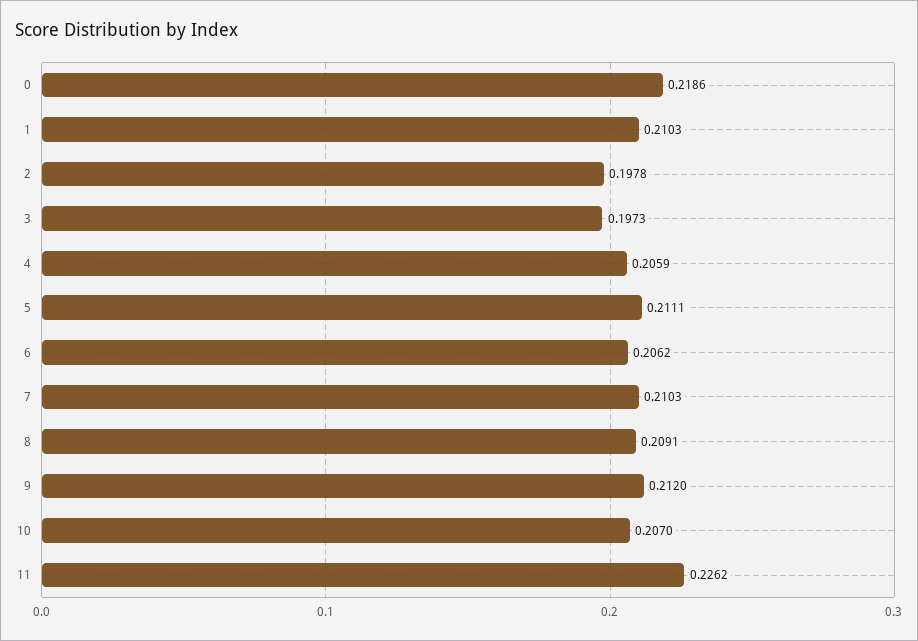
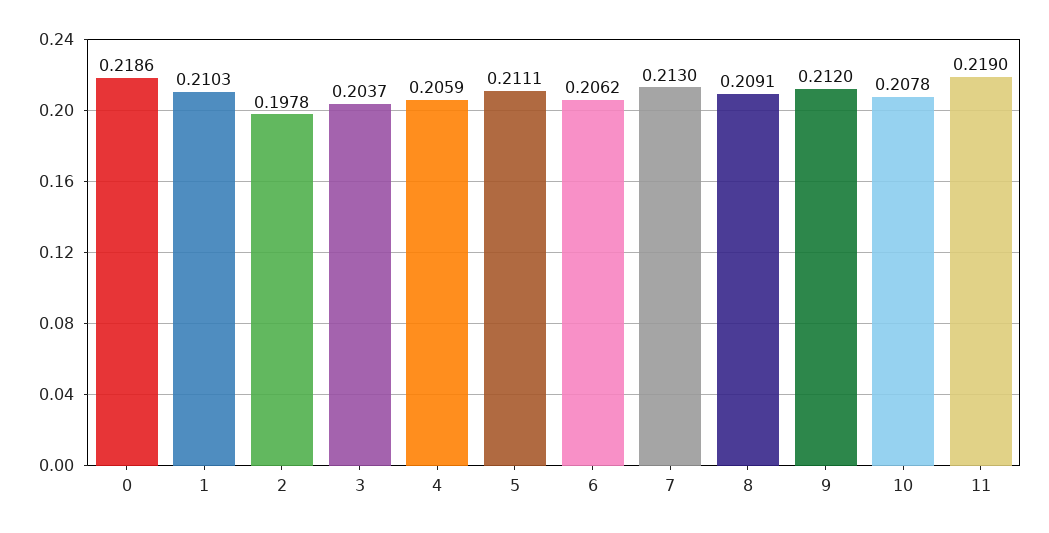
3: 0.1973 -> 0.2037
7: 0.2103 -> 0.213
10: 0.207 -> 0.2078
11: 0.2262 -> 0.219

